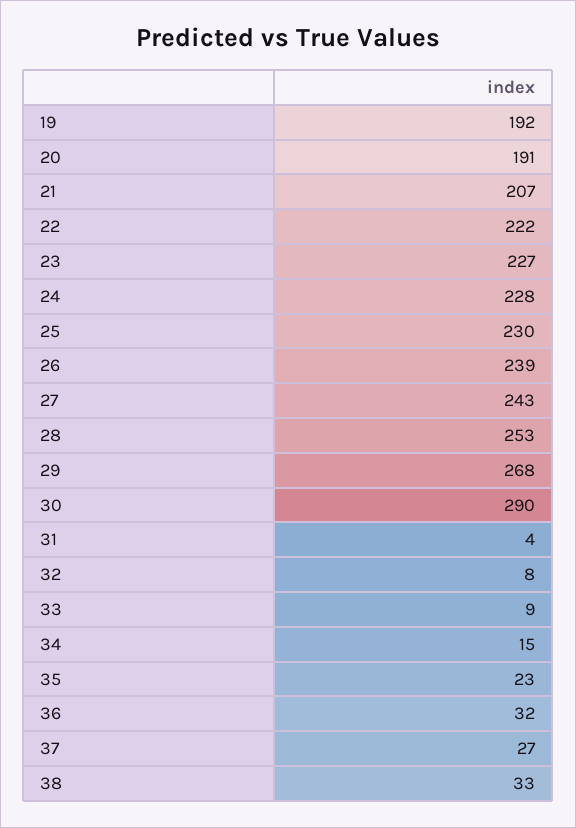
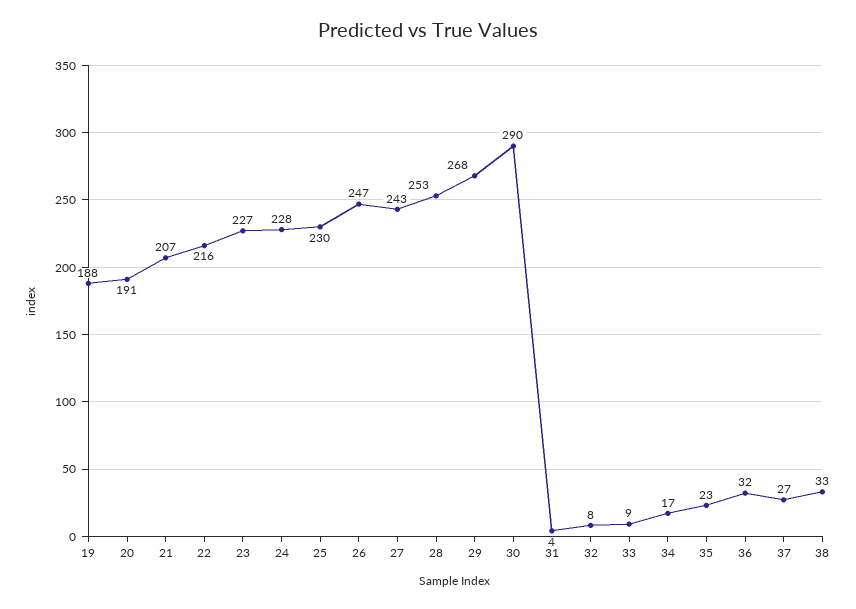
19: 192 -> 188
22: 222 -> 216
26: 239 -> 247
34: 15 -> 17

